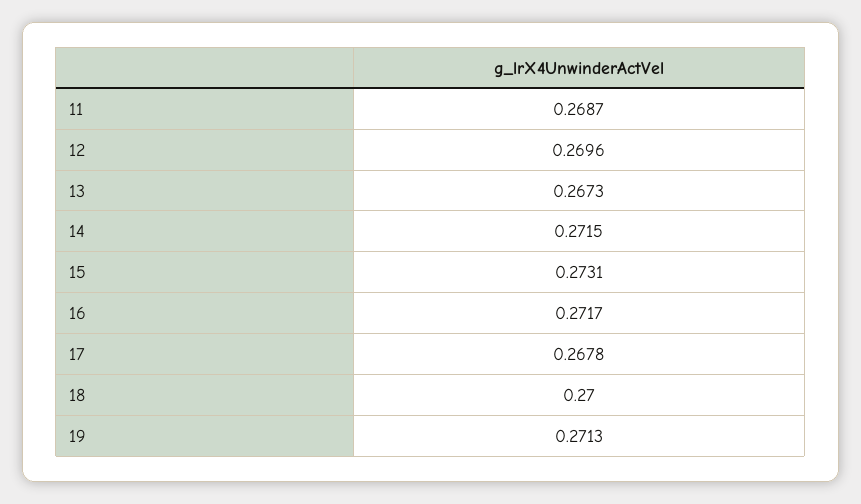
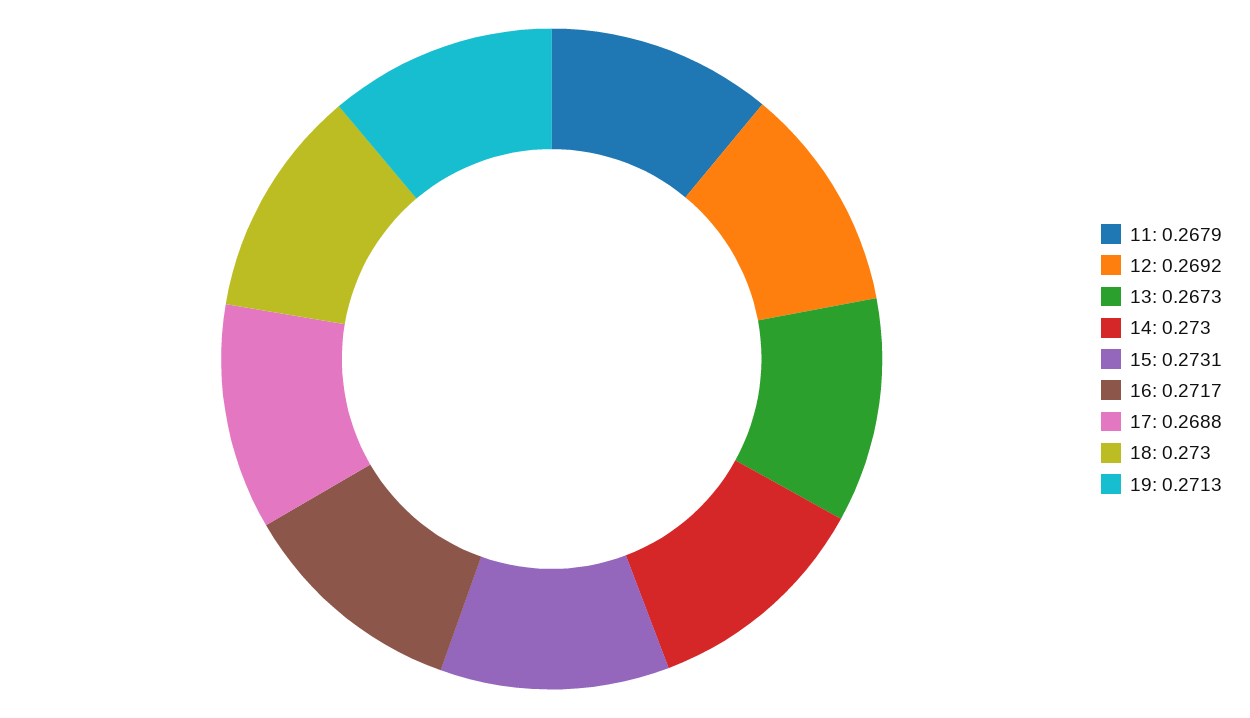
11: 0.2687 -> 0.2679
12: 0.2696 -> 0.2692
14: 0.2715 -> 0.273
17: 0.2678 -> 0.2688
18: 0.27 -> 0.273

